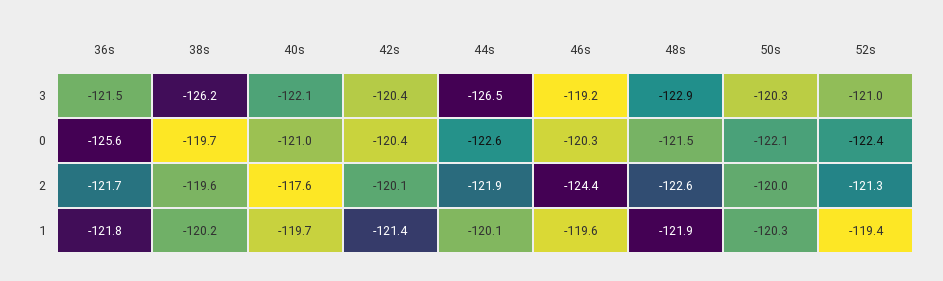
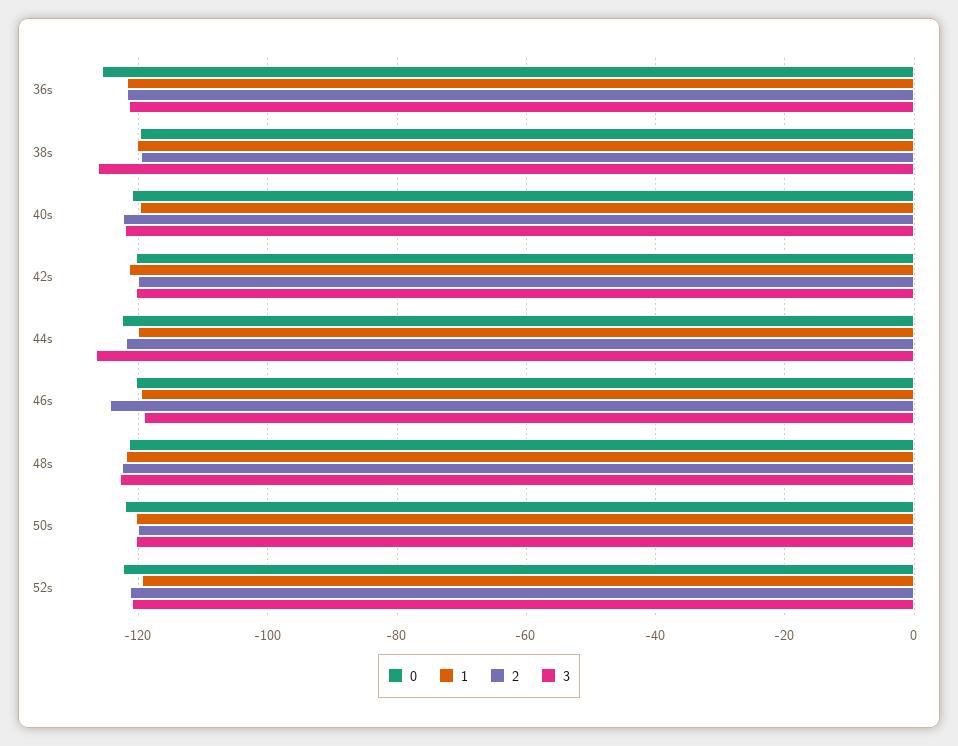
2, 40s: -117.6 -> -122

